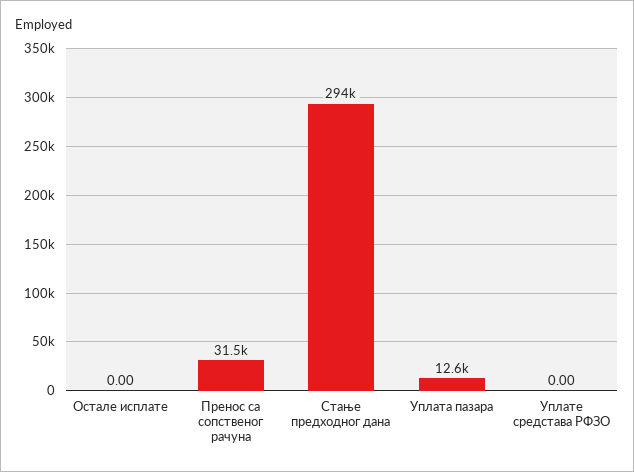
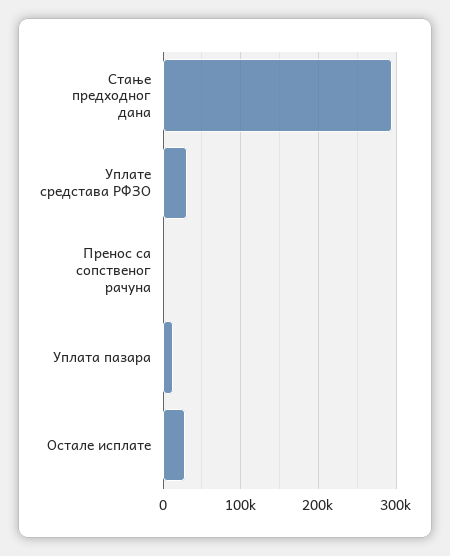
Остале исплате: 0 -> 30000
Пренос са сопственог рачуна: 31500 -> 0
Уплате средстава РФЗО: 0 -> 30000

